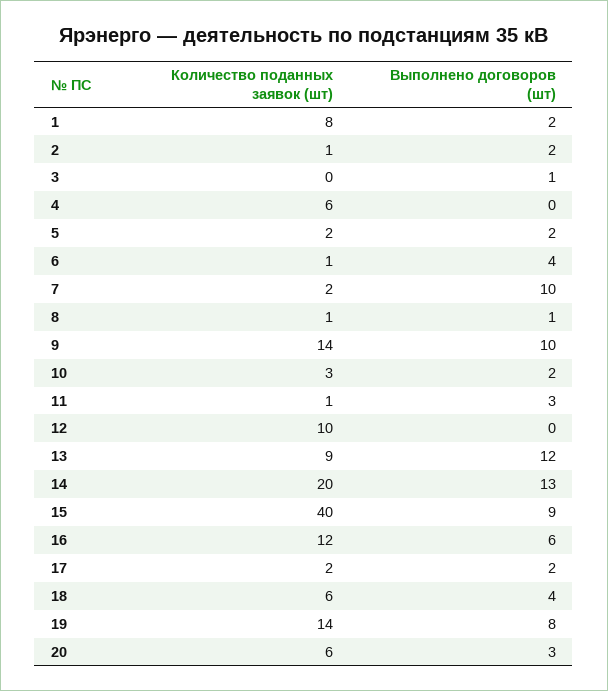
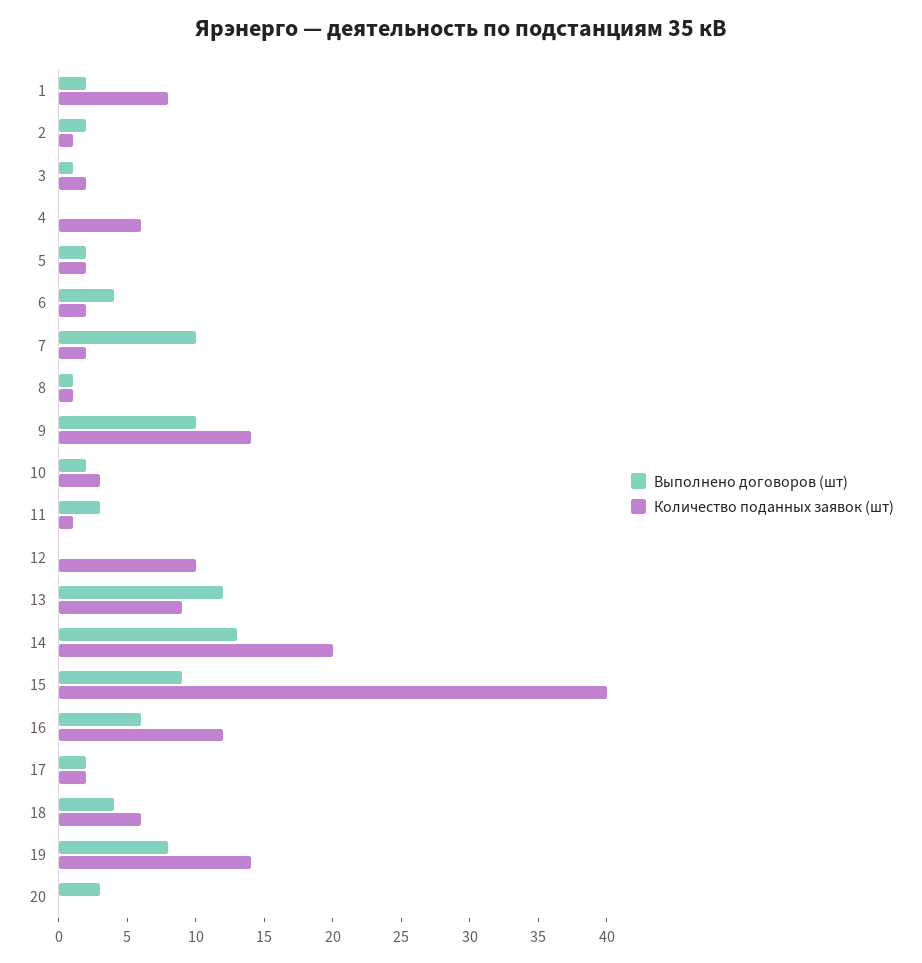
Количество поданных заявок (шт), 3: 0 -> 2
Количество поданных заявок (шт), 6: 1 -> 2
Количество поданных заявок (шт), 20: 6 -> 0

